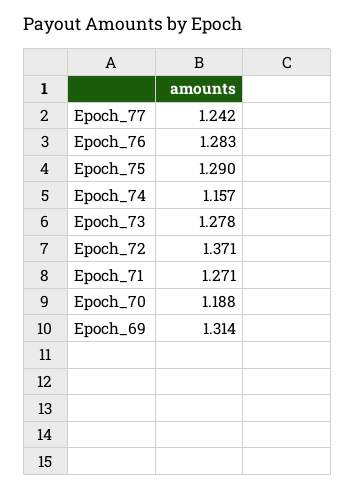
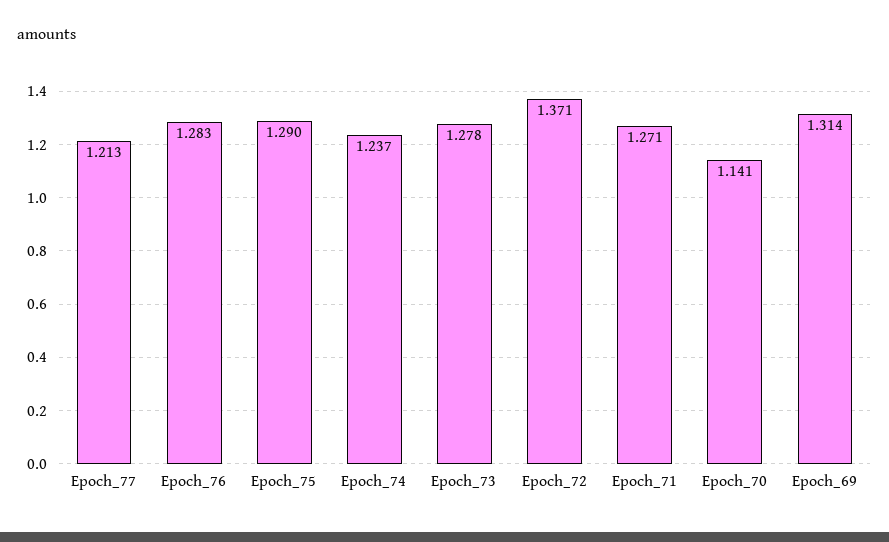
Epoch_77: 1.242 -> 1.213
Epoch_74: 1.157 -> 1.237
Epoch_70: 1.188 -> 1.141

